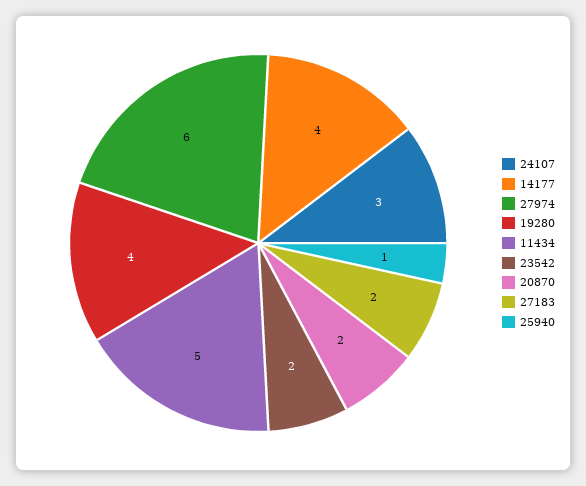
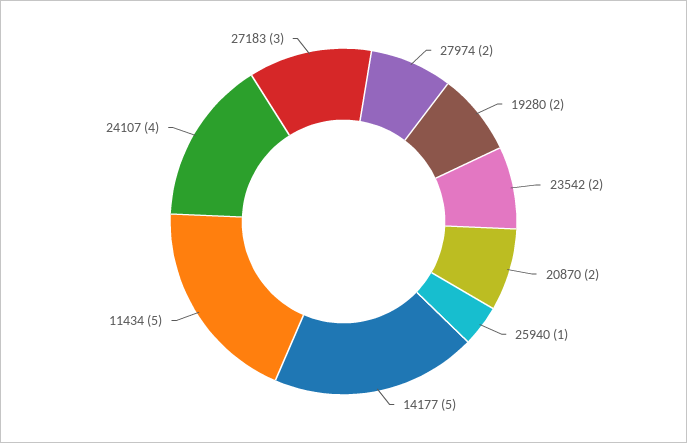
24107: 3 -> 4
14177: 4 -> 5
27974: 6 -> 2
19280: 4 -> 2
27183: 2 -> 3

